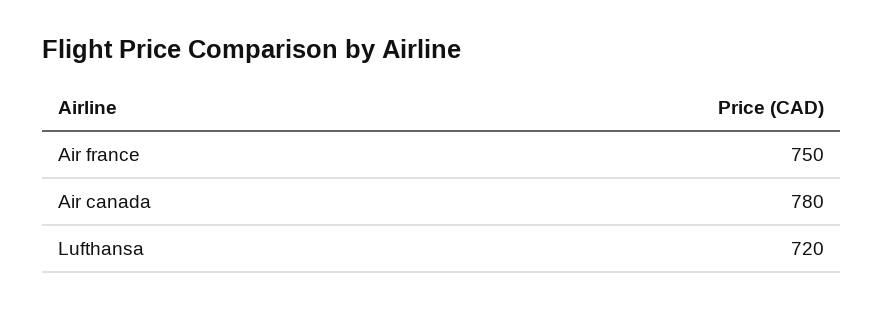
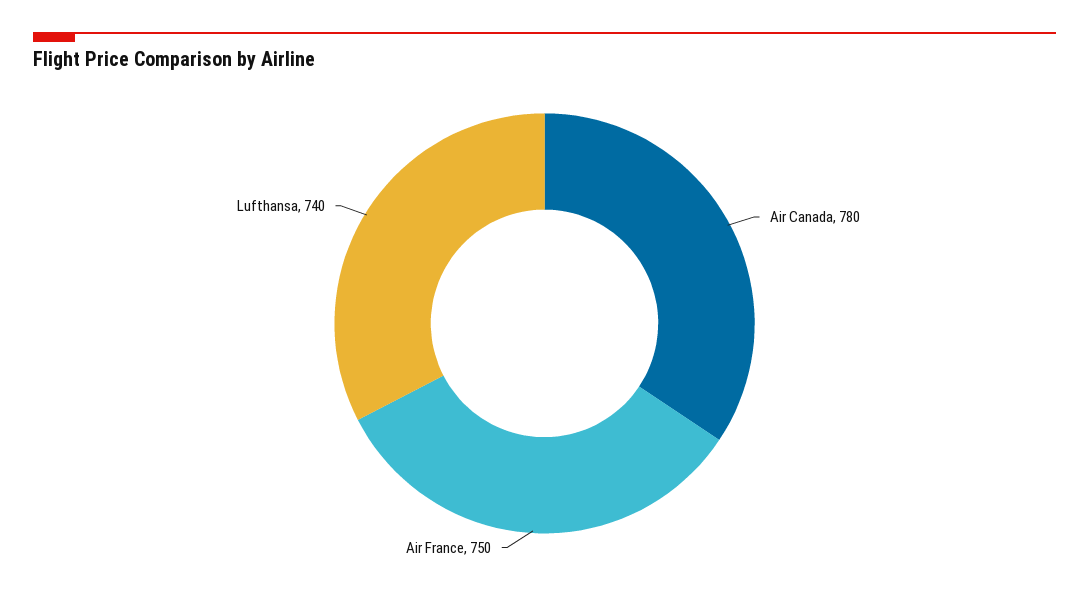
Lufthansa: 720 -> 740

